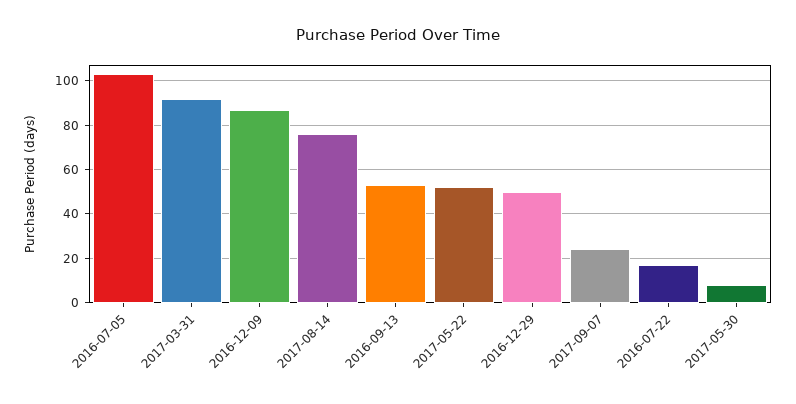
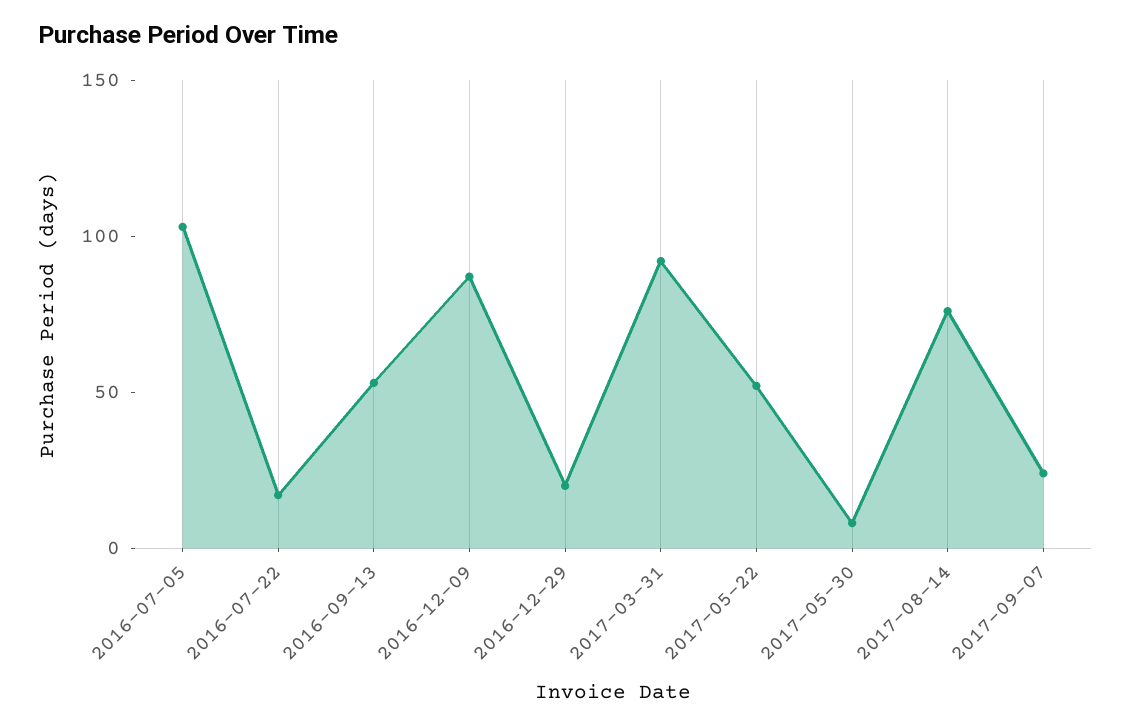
2016-12-29: 50 -> 20

